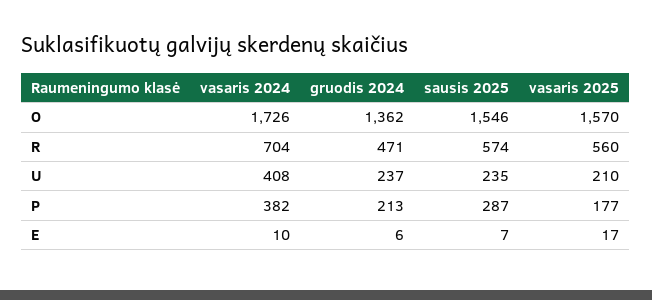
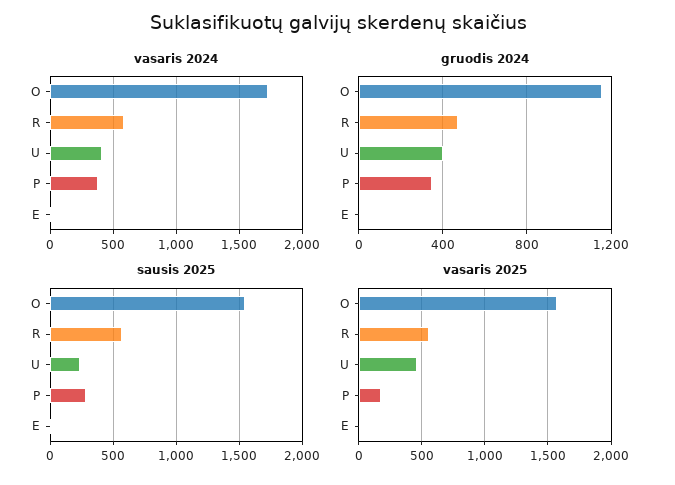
gruodis 2024, O: 1362 -> 1150
vasaris 2024, R: 704 -> 600
gruodis 2024, U: 237 -> 400
vasaris 2025, U: 210 -> 450
gruodis 2024, P: 213 -> 350

